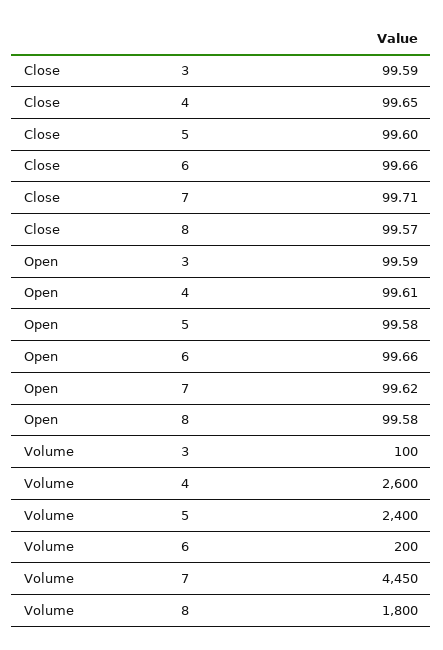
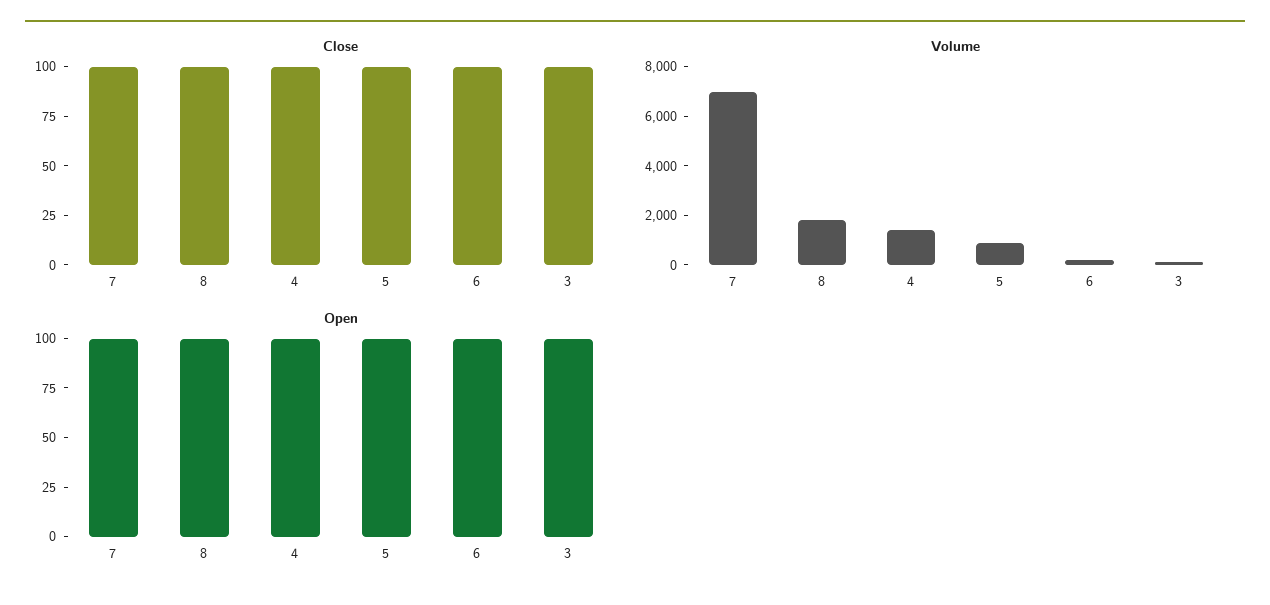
Volume, 4: 2600 -> 1500
Volume, 5: 2400 -> 1000
Volume, 7: 4450 -> 7000

